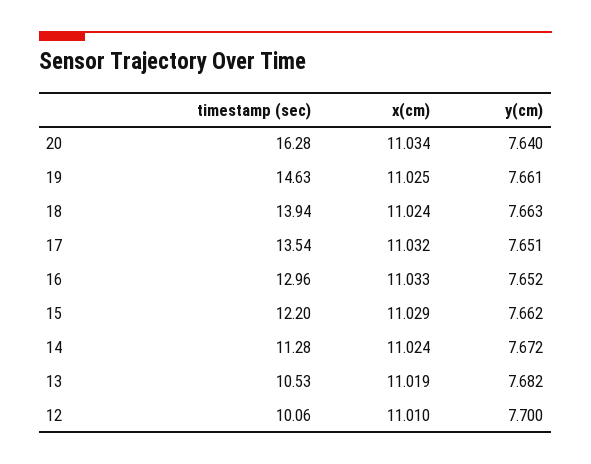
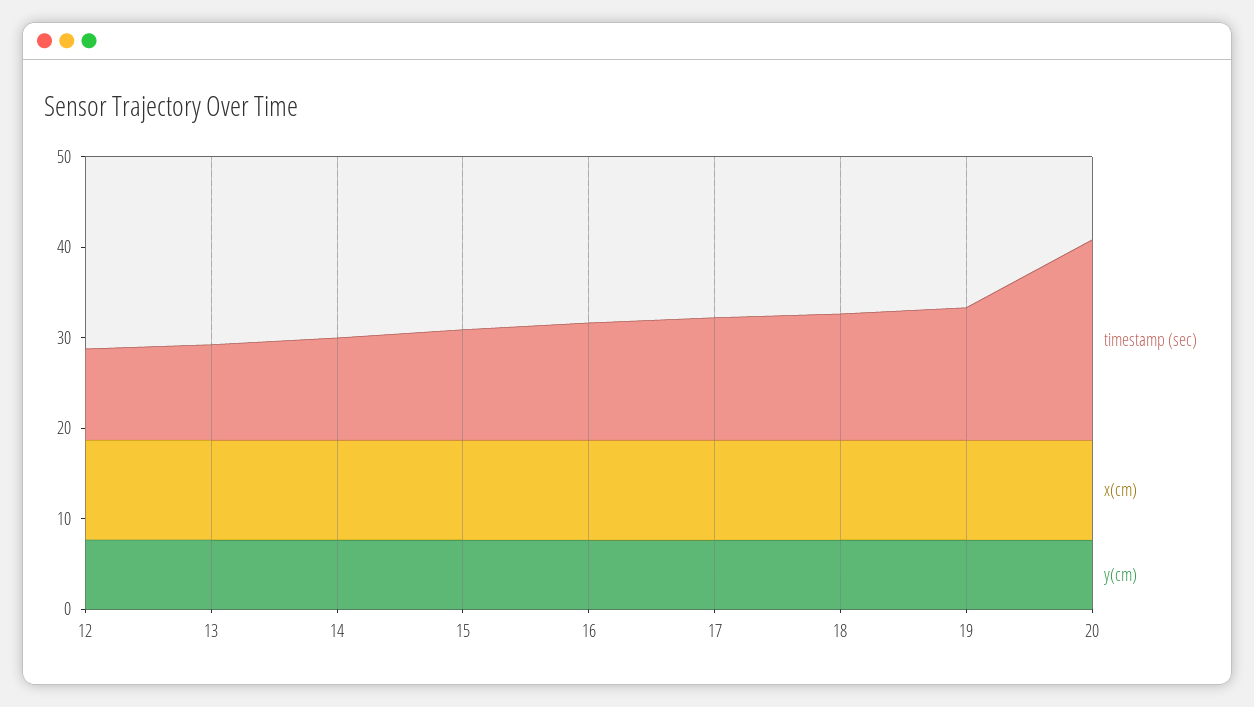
timestamp (sec), 20: 16.28 -> 22

